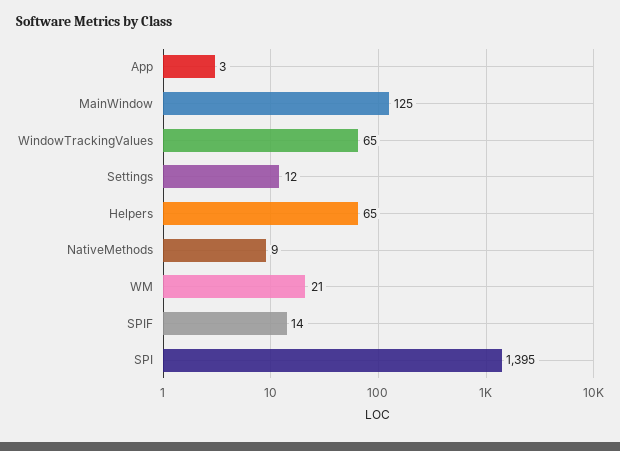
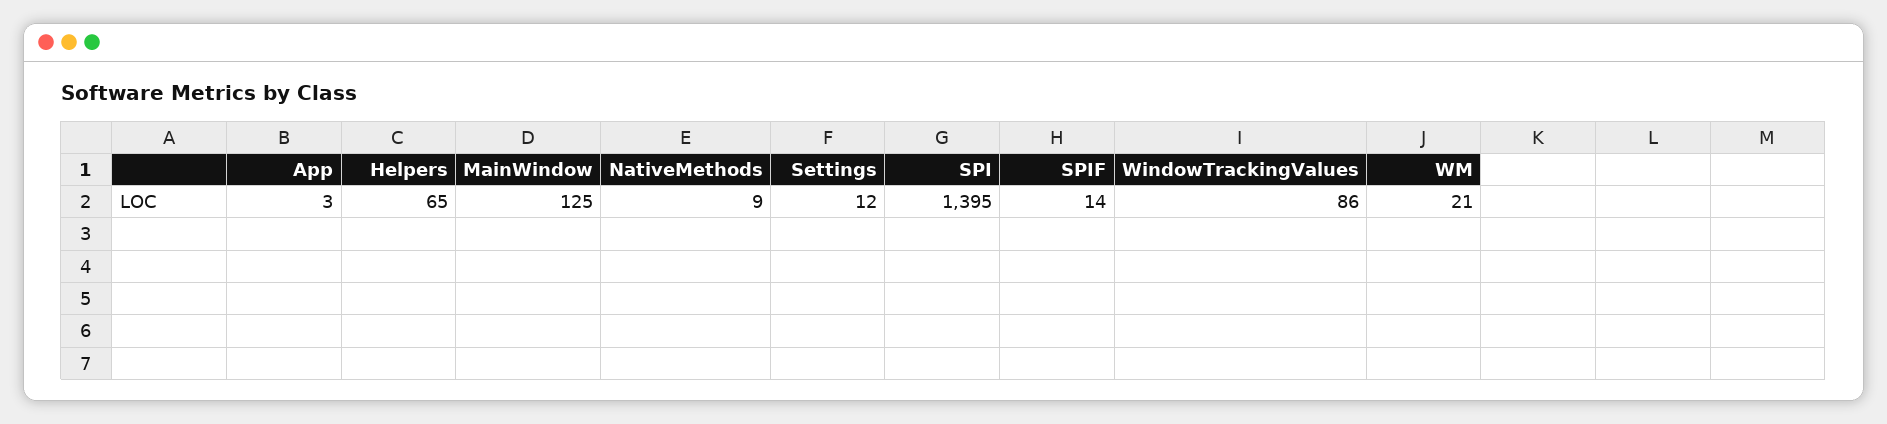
WindowTrackingValues: 65 -> 86

